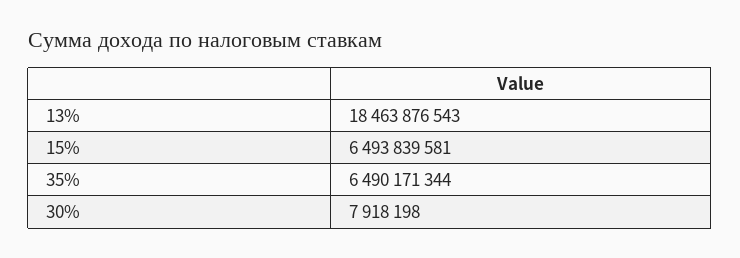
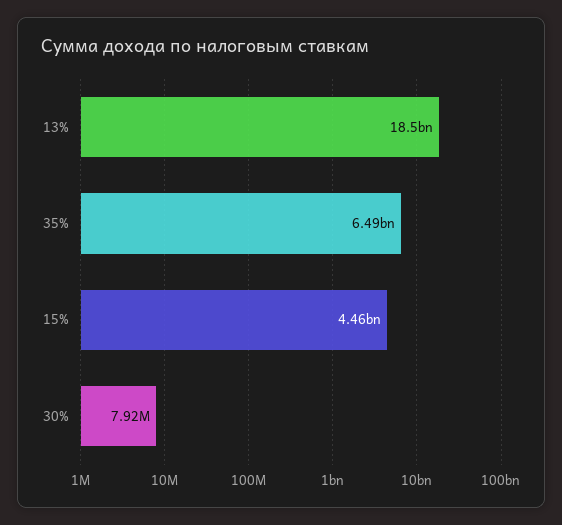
15%: 6493839581 -> 4460000000

